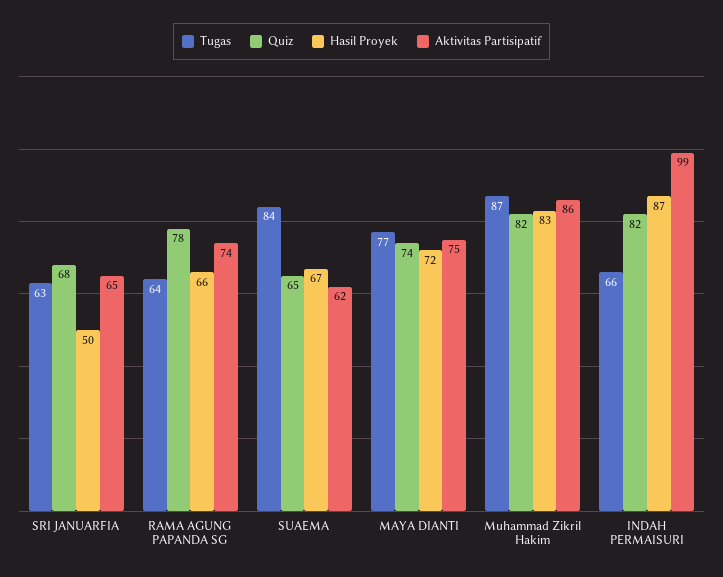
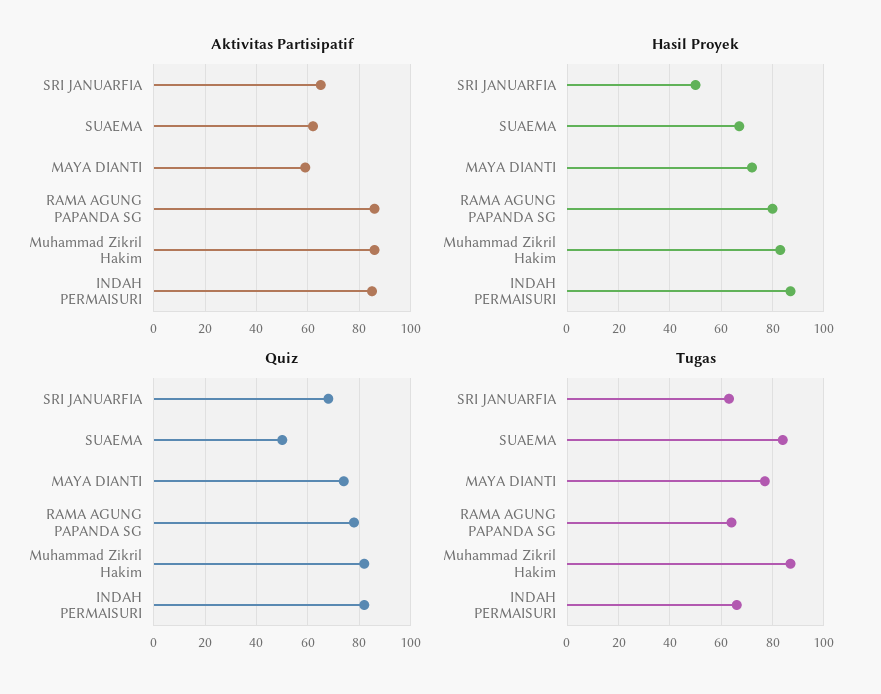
Hasil Proyek, RAMA AGUNG PAPANDA SG: 66 -> 80
Aktivitas Partisipatif, RAMA AGUNG PAPANDA SG: 74 -> 85
Quiz, SUAEMA: 65 -> 50
Aktivitas Partisipatif, MAYA DIANTI: 75 -> 60
Aktivitas Partisipatif, INDAH PERMAISURI: 99 -> 85

